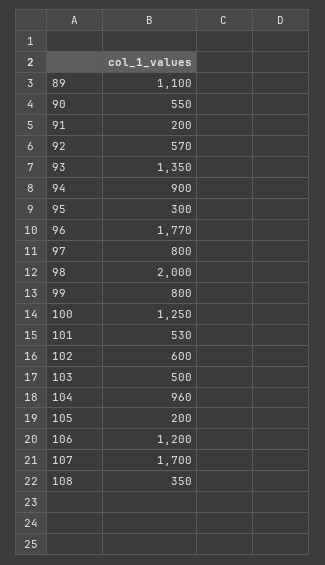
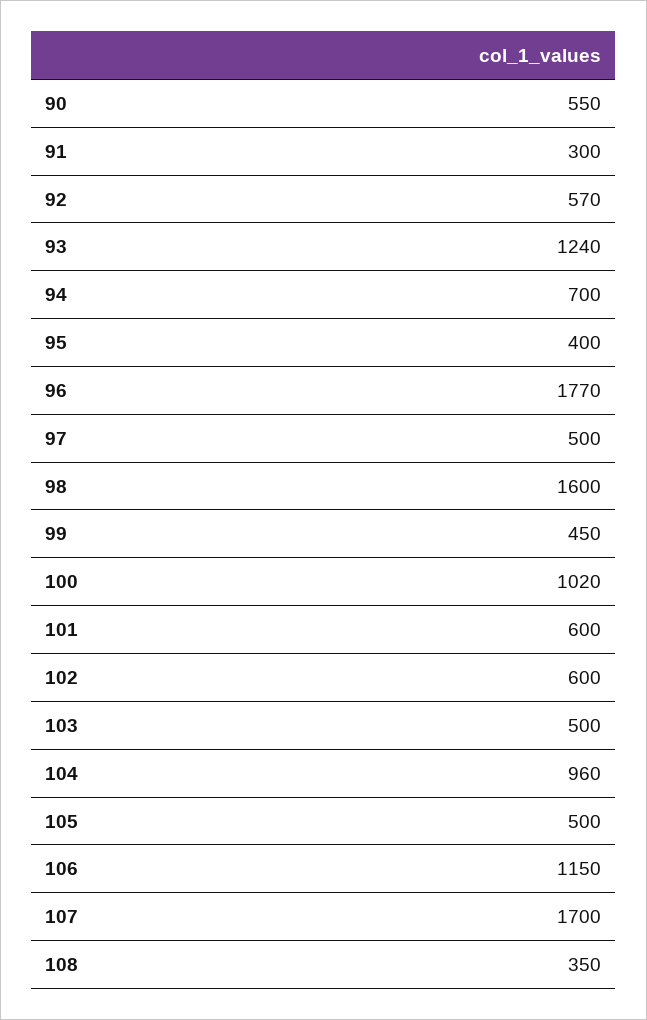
89: 1100 -> none
91: 200 -> 300
93: 1350 -> 1240
94: 900 -> 700
95: 300 -> 400
97: 800 -> 500
98: 2000 -> 1600
99: 800 -> 450
100: 1250 -> 1020
101: 530 -> 600
105: 200 -> 500
106: 1200 -> 1150

